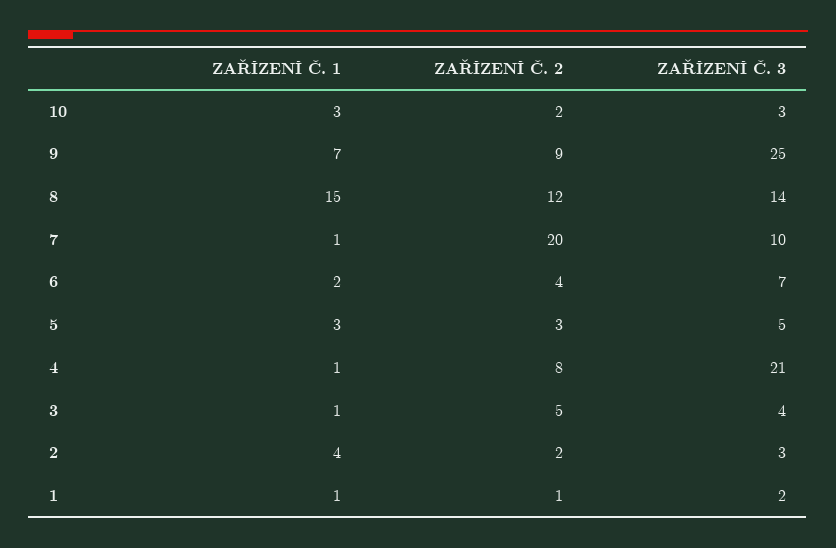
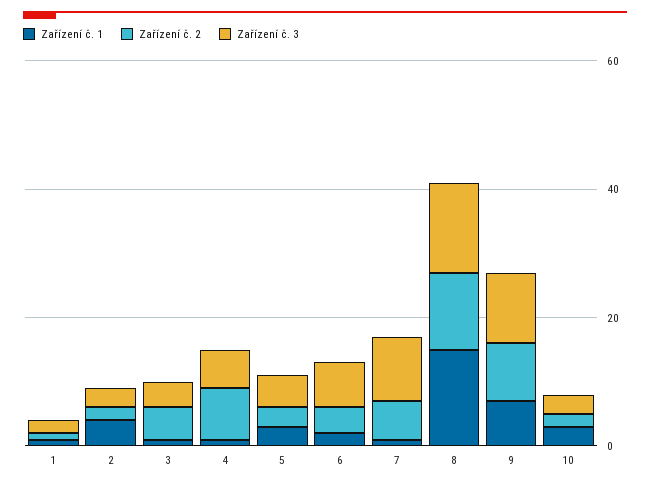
ZAŘÍZENÍ Č. 3, 9: 25 -> 10
ZAŘÍZENÍ Č. 2, 7: 20 -> 5
ZAŘÍZENÍ Č. 3, 4: 21 -> 5

